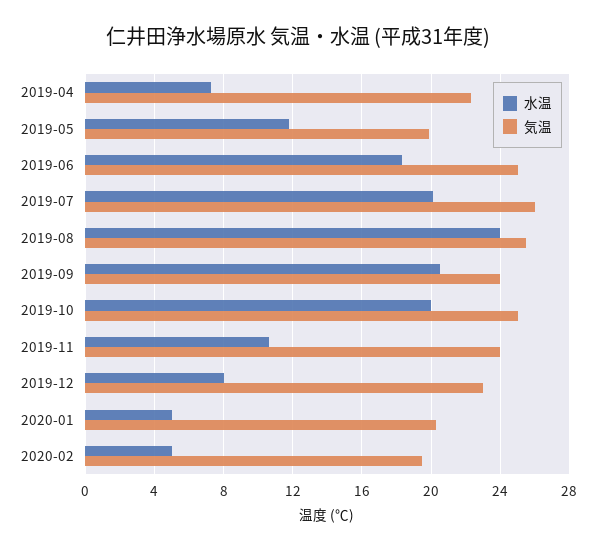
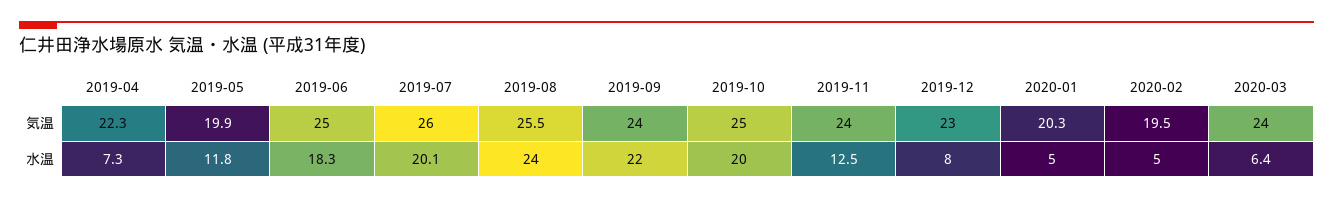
水温, 2019-09: 20.5 -> 22
水温, 2019-11: 10.5 -> 12.5
気温, 2020-03: none -> 24
水温, 2020-03: none -> 6.4

